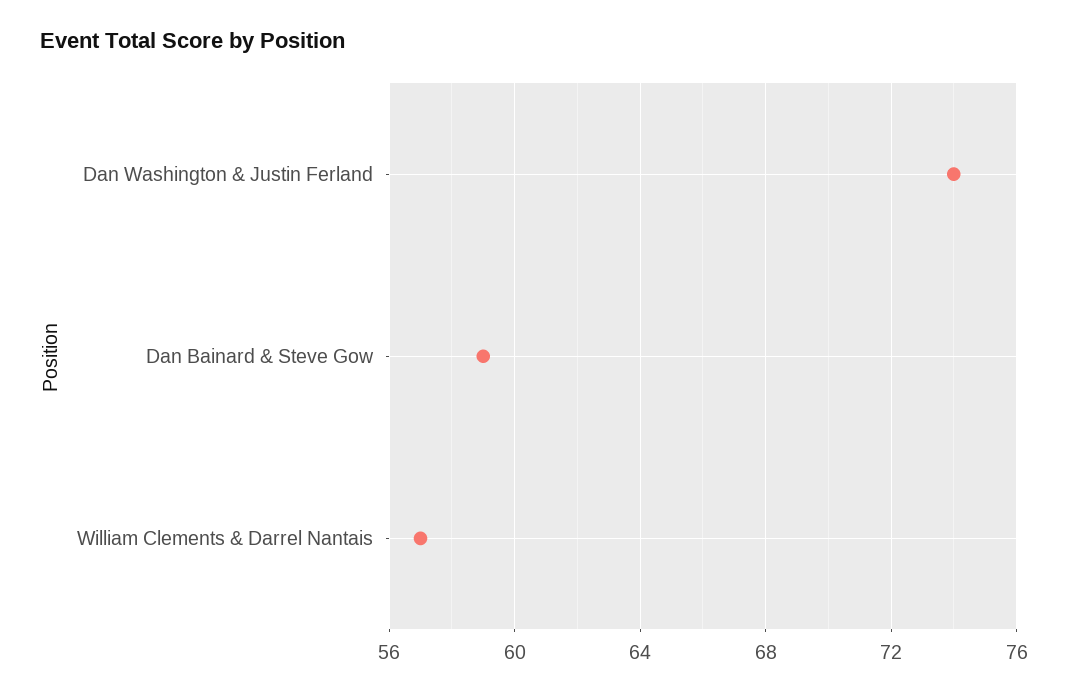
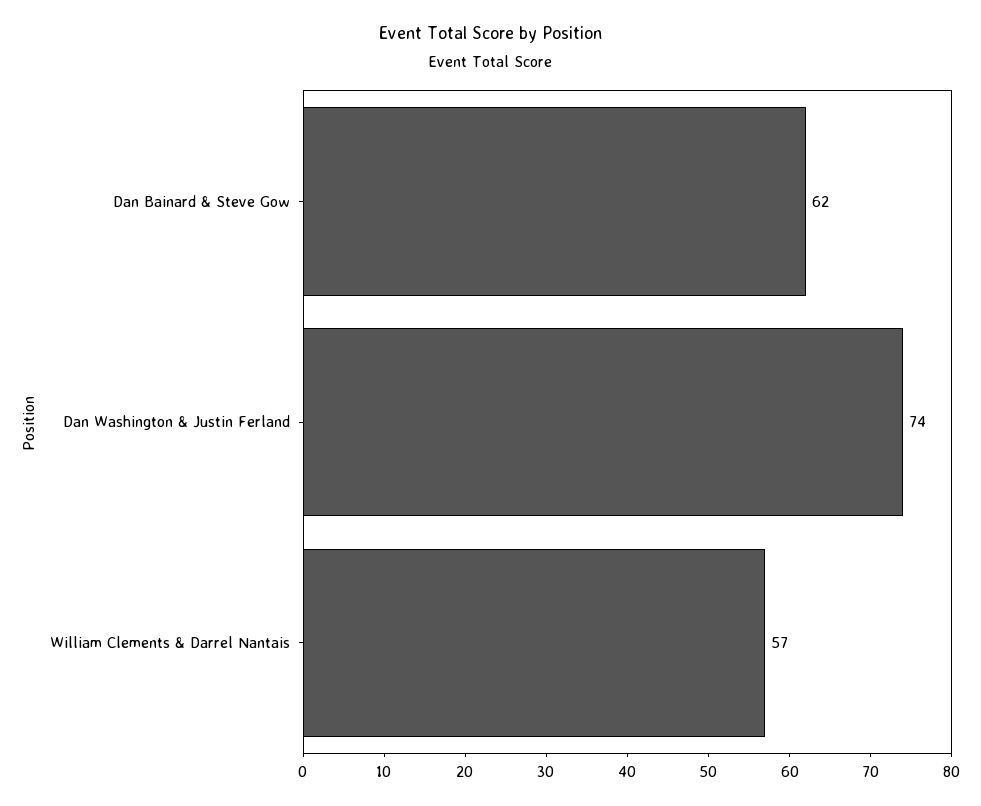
Dan Bainard & Steve Gow: 59 -> 62

